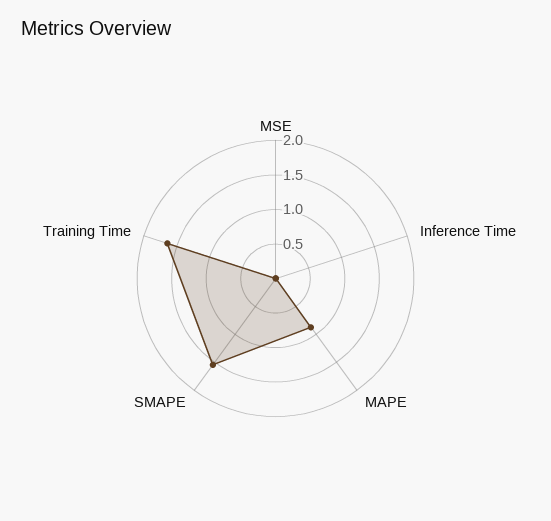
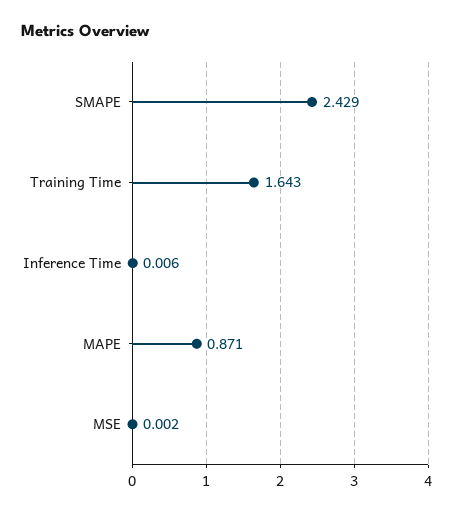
SMAPE: 1.5 -> 2.429

